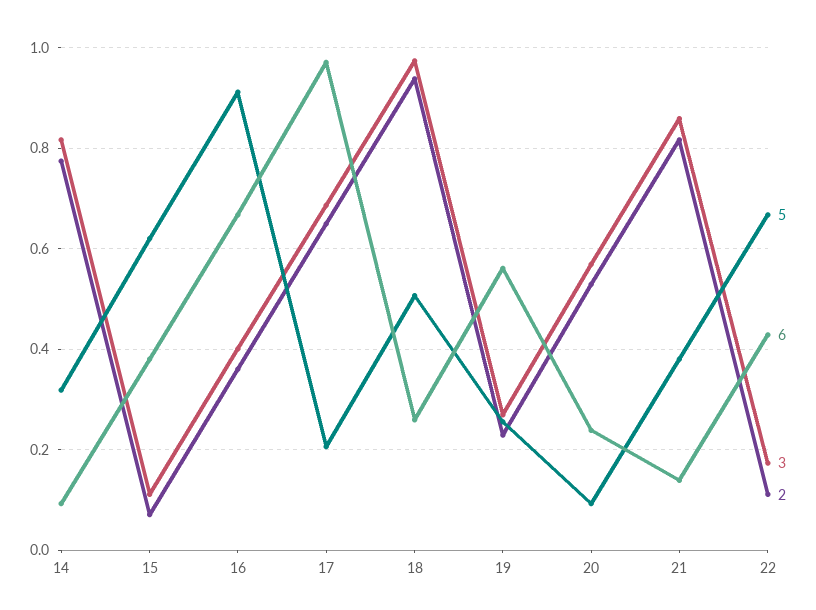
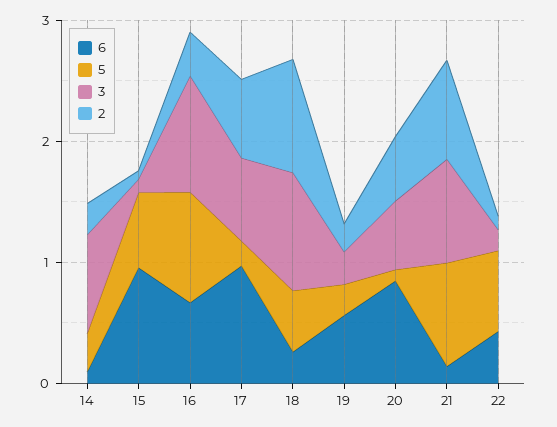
2, 14: 0.78 -> 0.2
6, 15: 0.38 -> 1
3, 16: 0.4 -> 1
6, 20: 0.24 -> 0.8
5, 21: 0.38 -> 0.8

